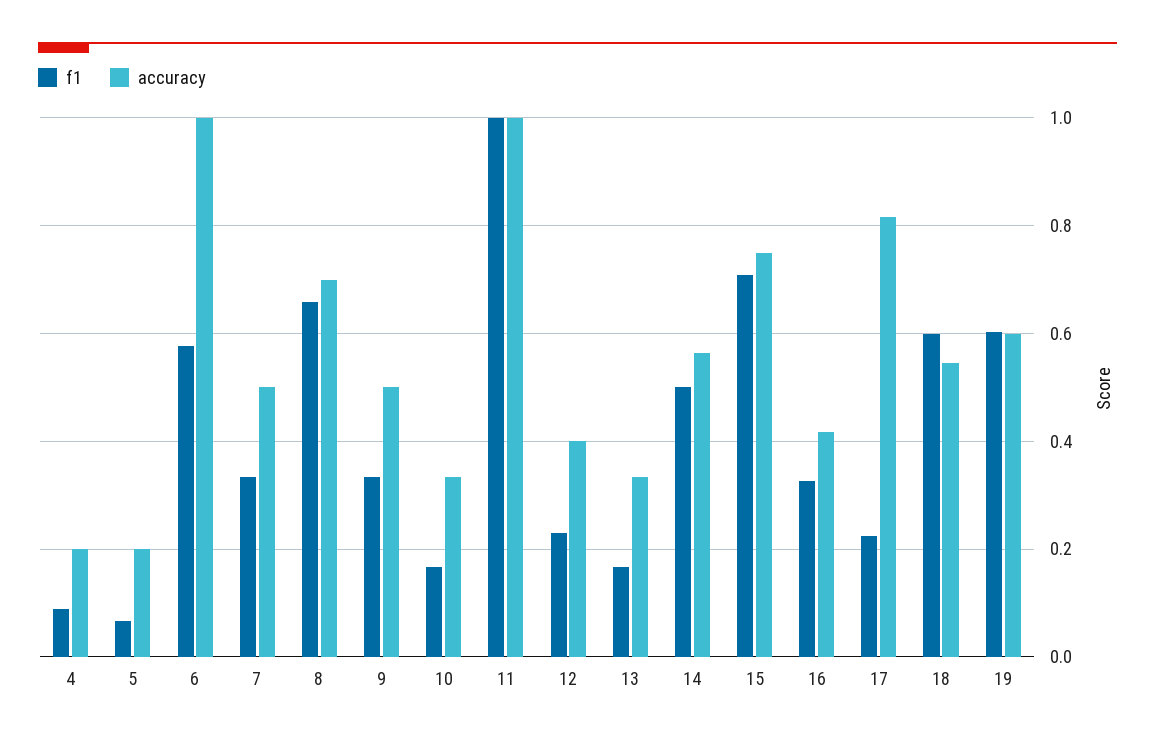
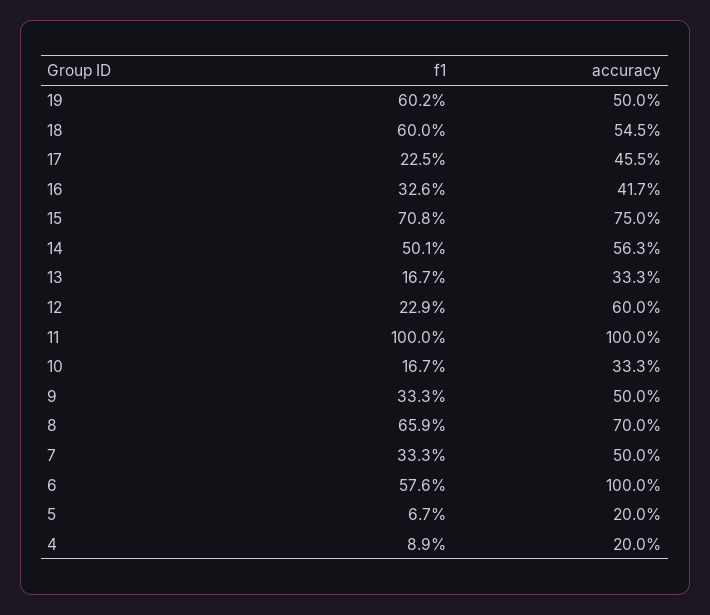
accuracy, 12: 0.4 -> 0.6
accuracy, 17: 0.82 -> 0.455
accuracy, 19: 0.6 -> 0.5

